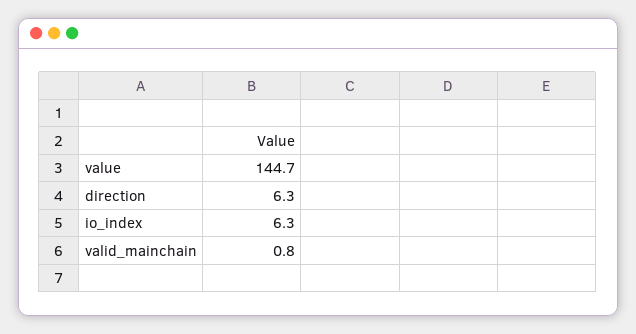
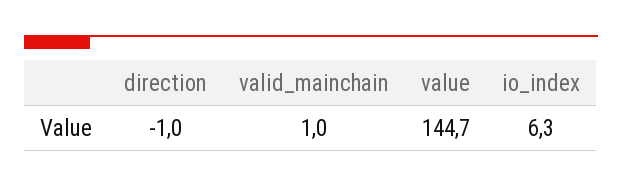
direction: 6.3 -> -1
valid_mainchain: 0.8 -> 1

